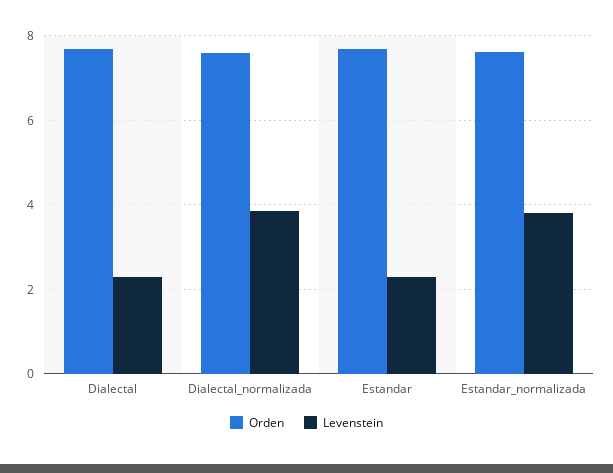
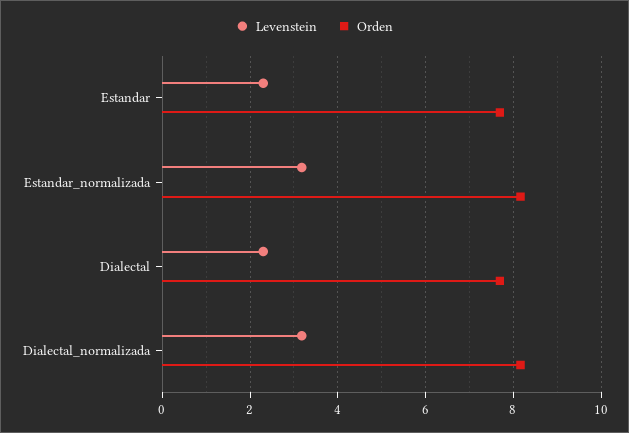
Orden, Dialectal_normalizada: 7.6 -> 8.2
Levenstein, Dialectal_normalizada: 3.8 -> 3.2
Orden, Estandar_normalizada: 7.6 -> 8.2
Levenstein, Estandar_normalizada: 3.8 -> 3.2

